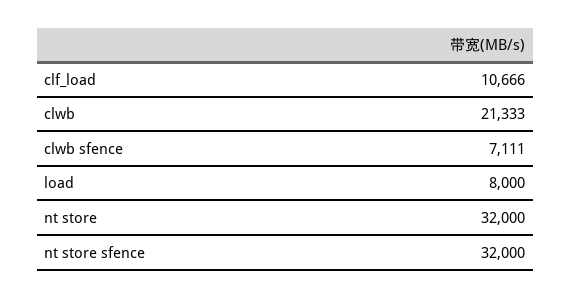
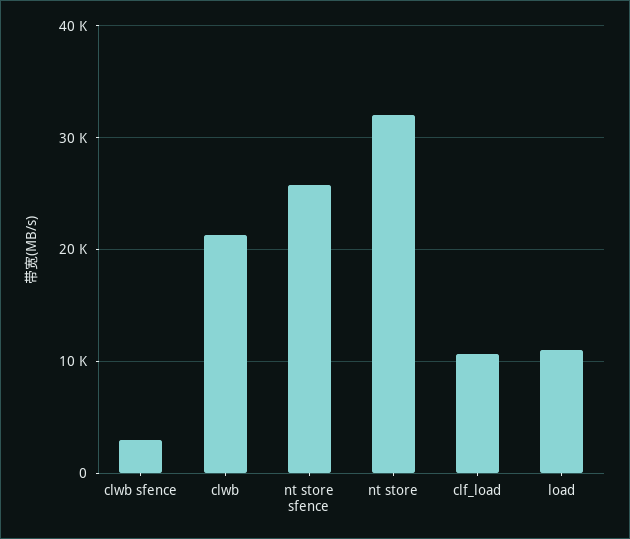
clwb sfence: 7111 -> 3000
load: 8000 -> 11000
nt store sfence: 32000 -> 26000

